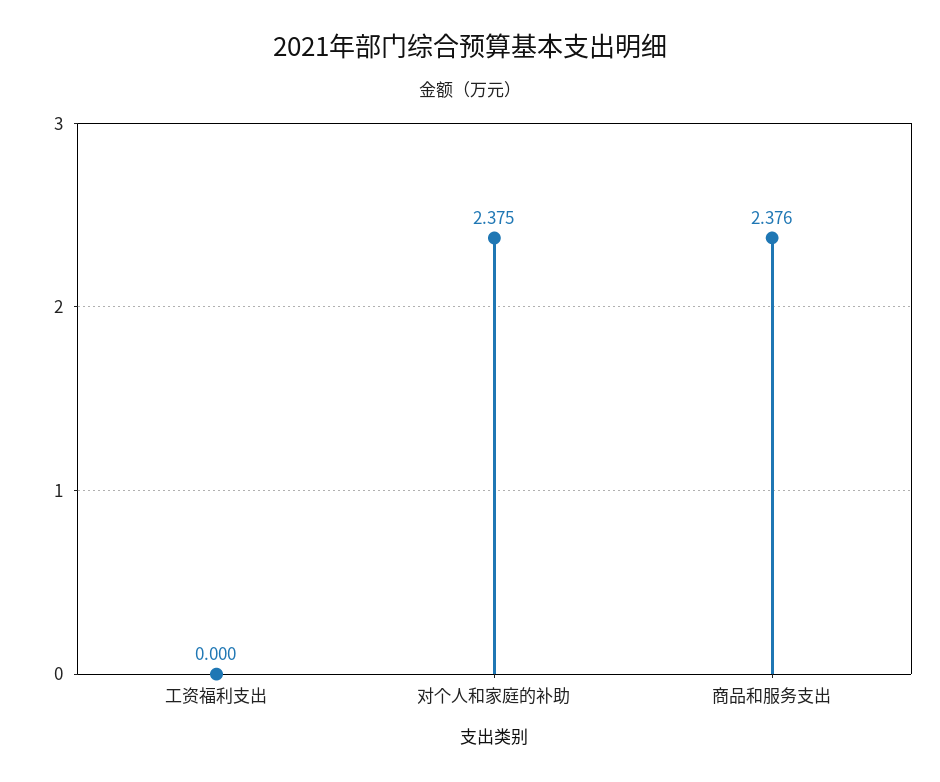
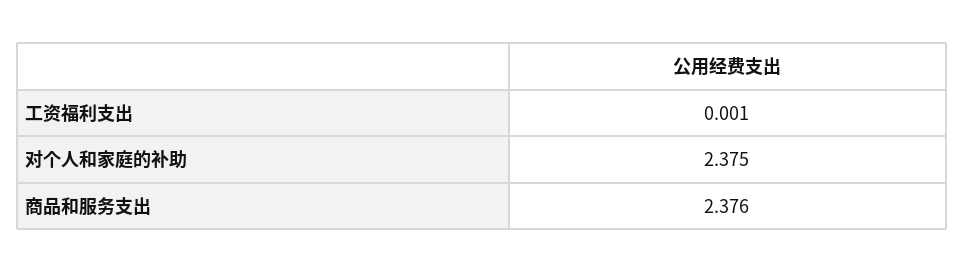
工资福利支出: 0 -> 0.001

